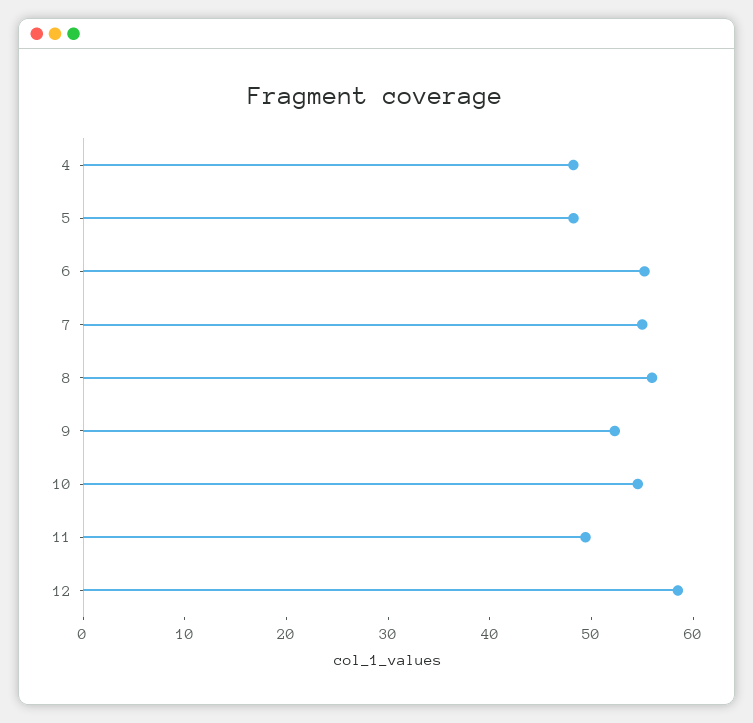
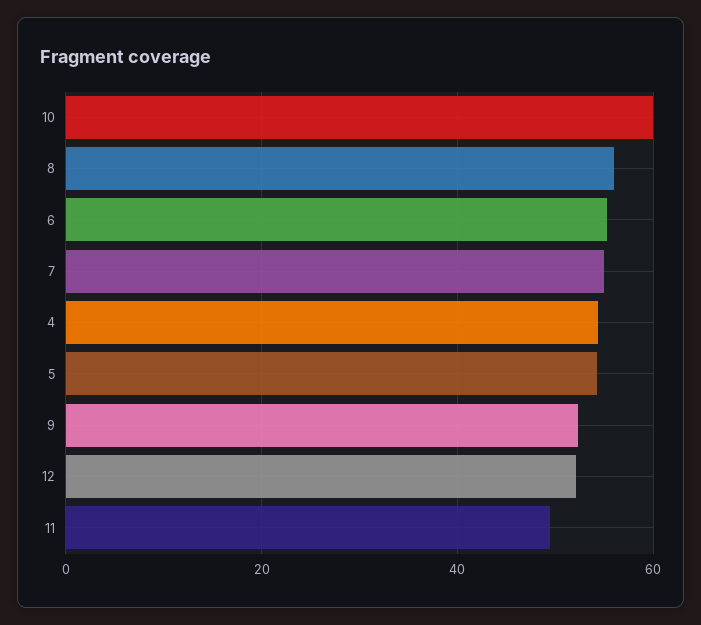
4: 48 -> 54
5: 48 -> 54
10: 54 -> 60
12: 58 -> 52

